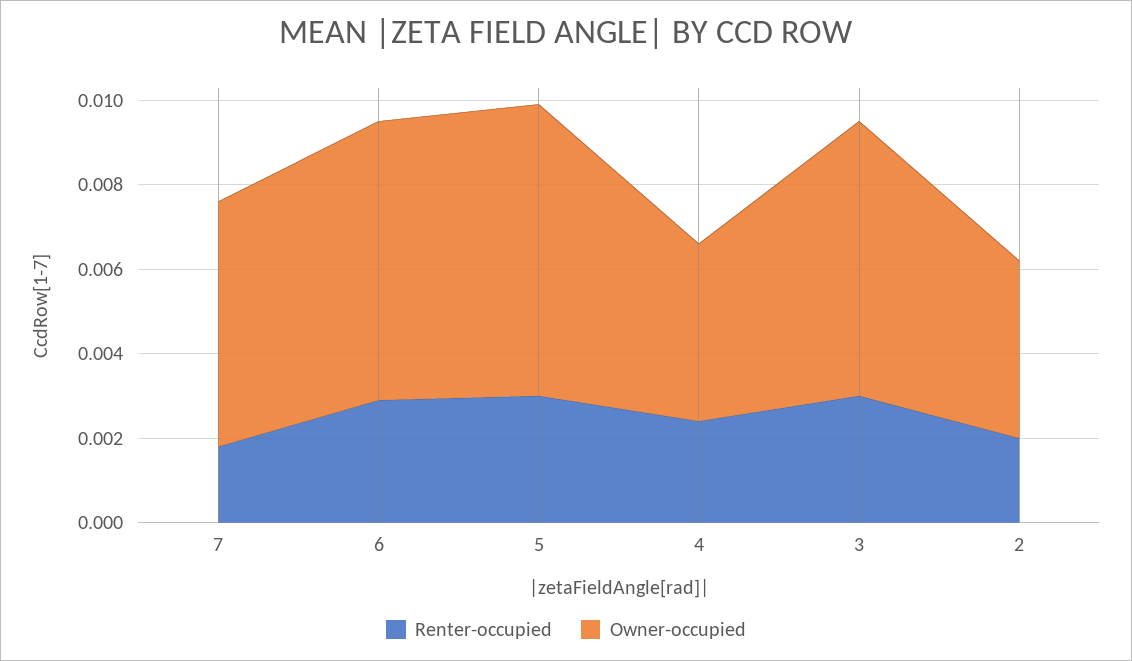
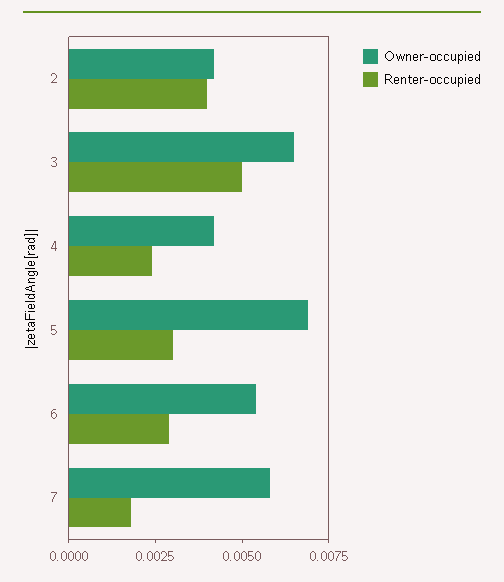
Owner-occupied, 6: 0.0065 -> 0.0055
Renter-occupied, 3: 0.003 -> 0.005
Renter-occupied, 2: 0.002 -> 0.004

